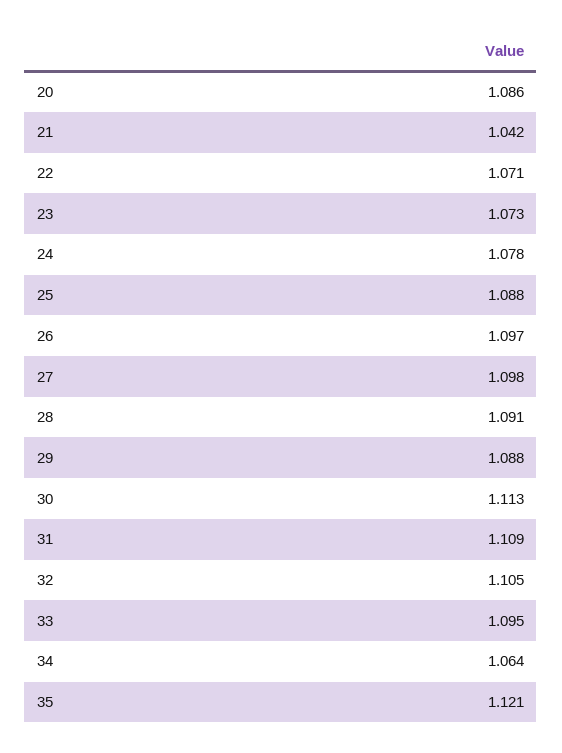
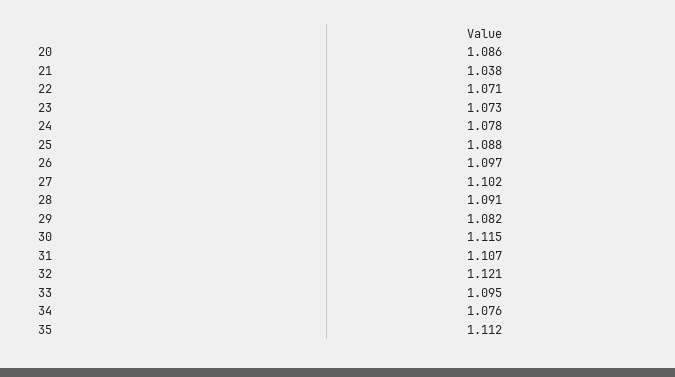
21: 1.042 -> 1.038
27: 1.098 -> 1.102
29: 1.088 -> 1.082
30: 1.113 -> 1.115
31: 1.109 -> 1.107
32: 1.105 -> 1.121
34: 1.064 -> 1.076
35: 1.121 -> 1.112

